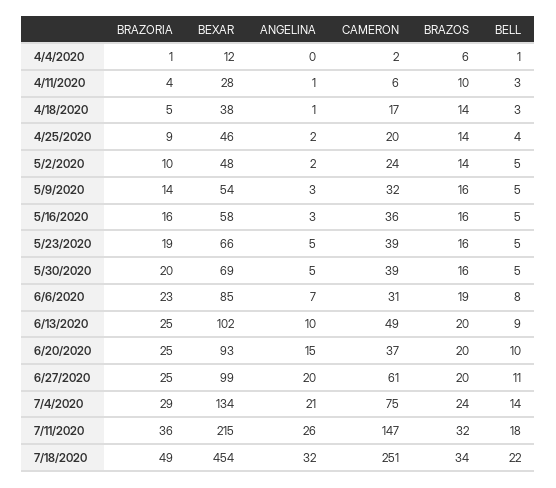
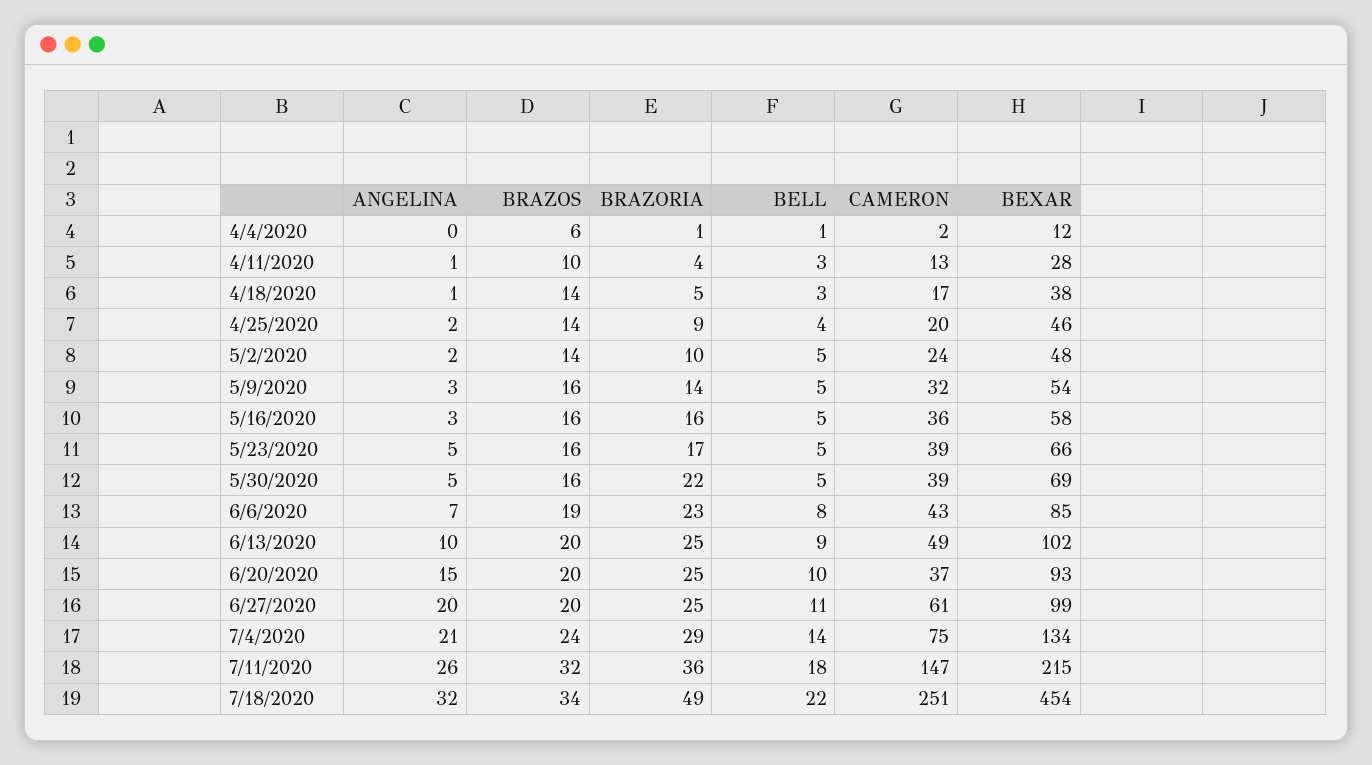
CAMERON, 4/11/2020: 6 -> 13
BRAZORIA, 5/23/2020: 19 -> 17
BRAZORIA, 5/30/2020: 20 -> 22
CAMERON, 6/6/2020: 31 -> 43

